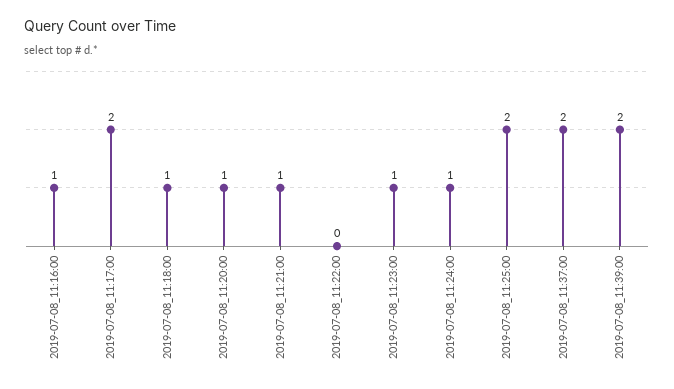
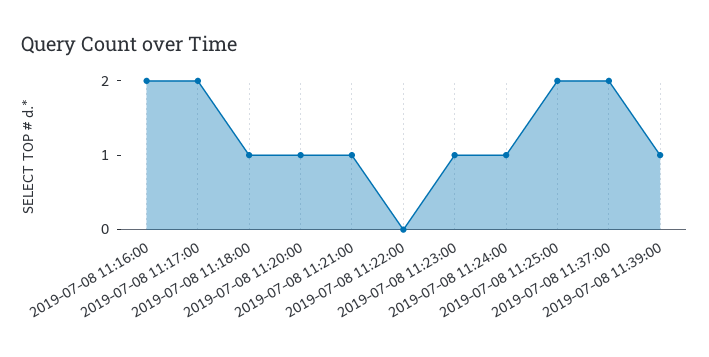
2019-07-08_11:16:00: 1 -> 2
2019-07-08_11:39:00: 2 -> 1

